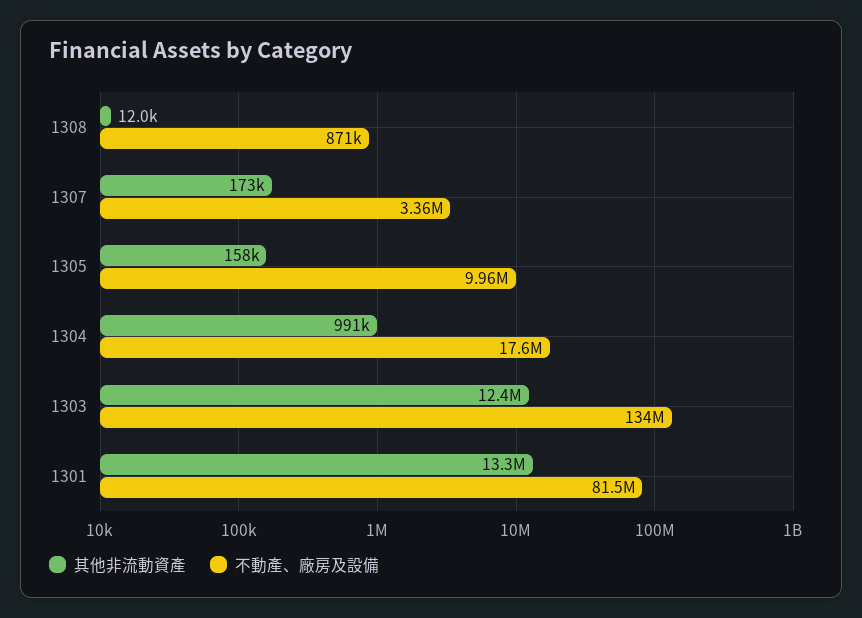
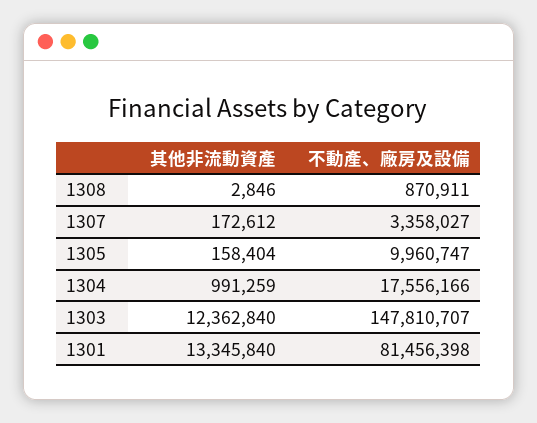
其他非流動資產, 1308: 12000 -> 2846
不動產、廠房及設備, 1303: 134000000 -> 147810707

